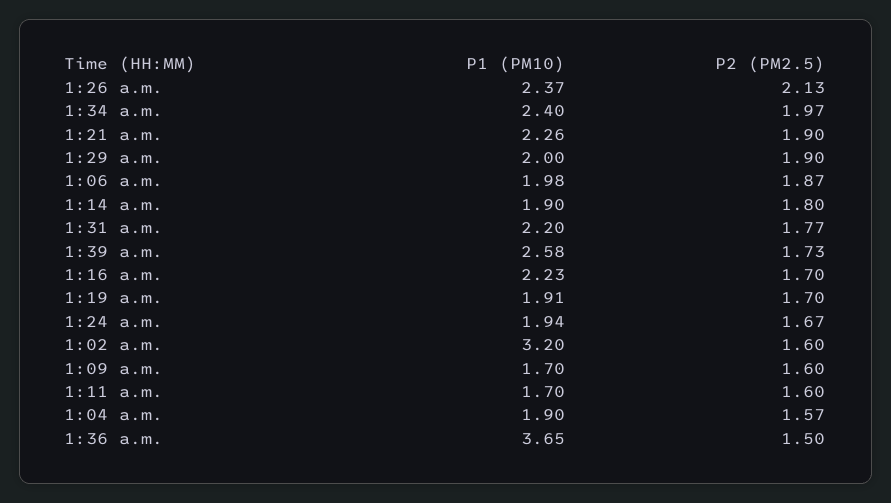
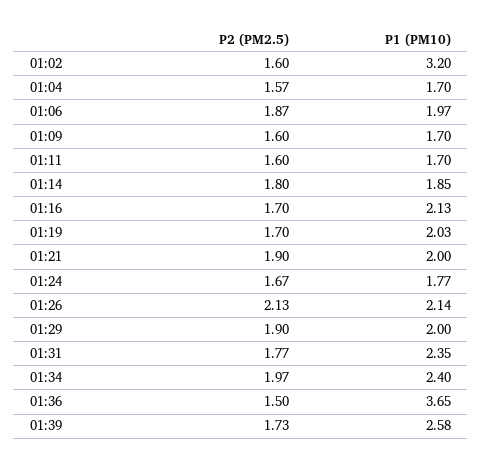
P1 (PM10), 1:26 a.m.: 2.37 -> 2.14
P1 (PM10), 1:21 a.m.: 2.26 -> 2
P1 (PM10), 1:06 a.m.: 1.98 -> 1.97
P1 (PM10), 1:14 a.m.: 1.9 -> 1.85
P1 (PM10), 1:31 a.m.: 2.2 -> 2.35
P1 (PM10), 1:16 a.m.: 2.23 -> 2.13
P1 (PM10), 1:19 a.m.: 1.91 -> 2.03
P1 (PM10), 1:24 a.m.: 1.94 -> 1.77
P1 (PM10), 1:04 a.m.: 1.9 -> 1.7

